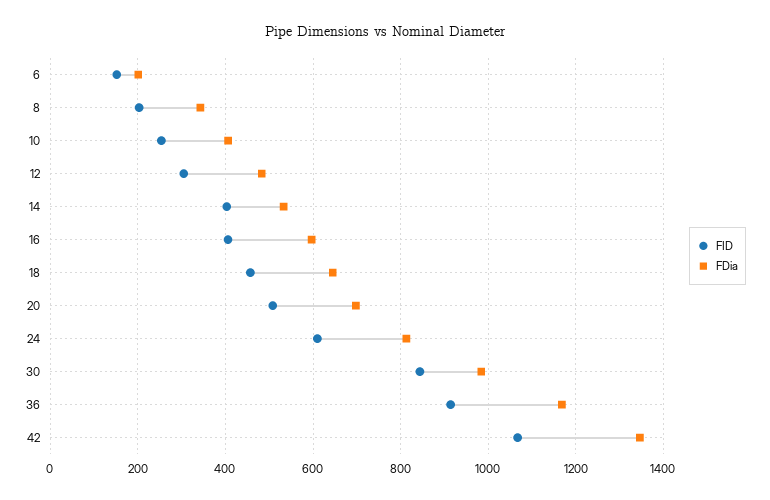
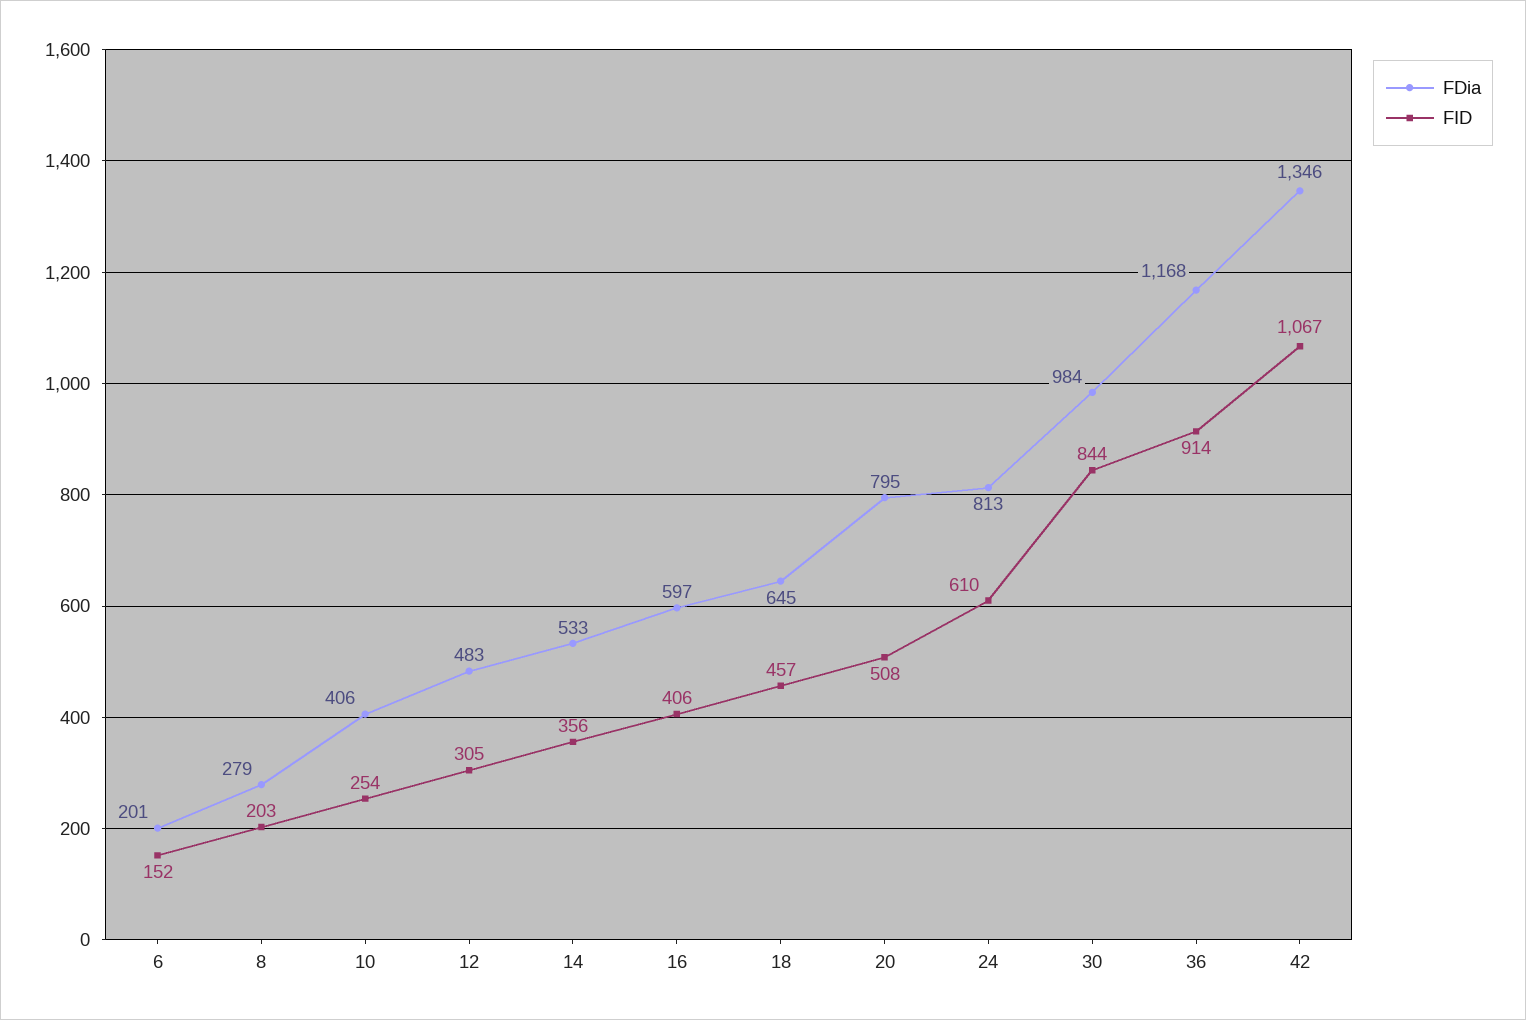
FDia, 8: 340 -> 279
FID, 14: 400 -> 356
FDia, 20: 700 -> 795

